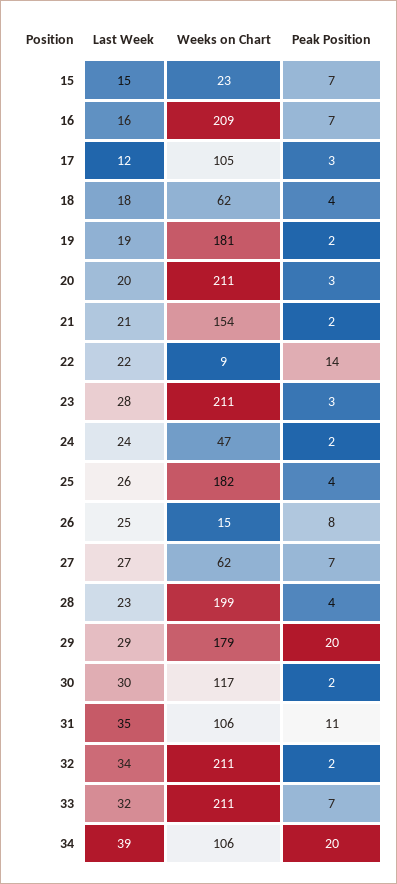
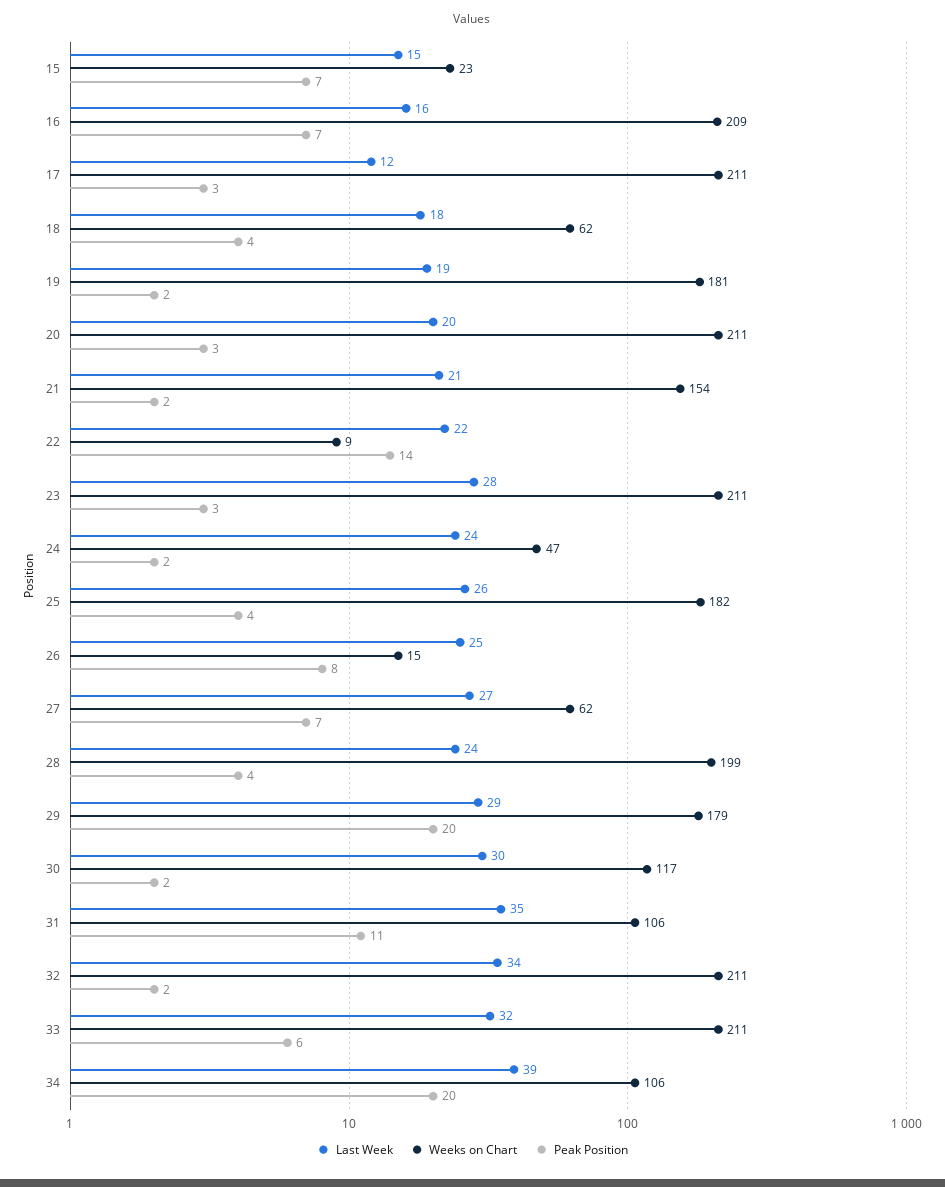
Weeks on Chart, 17: 105 -> 211
Last Week, 28: 23 -> 24
Peak Position, 33: 7 -> 6

